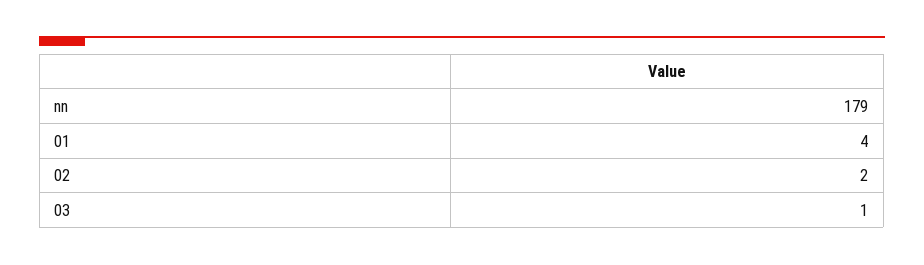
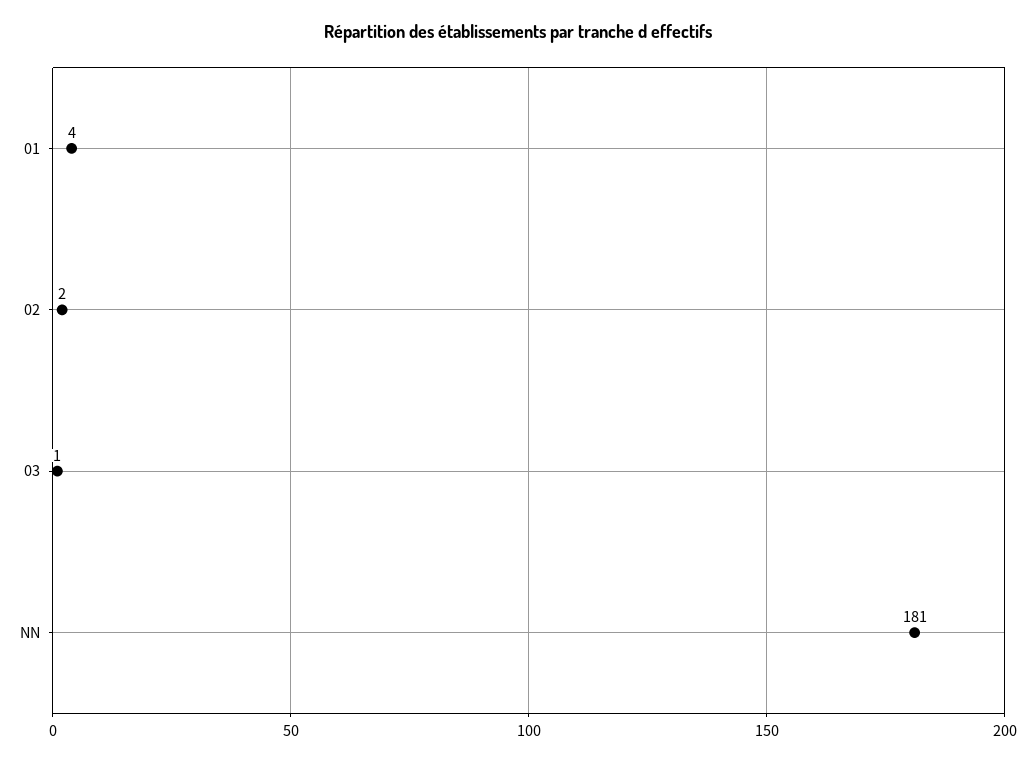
nn: 179 -> 181

